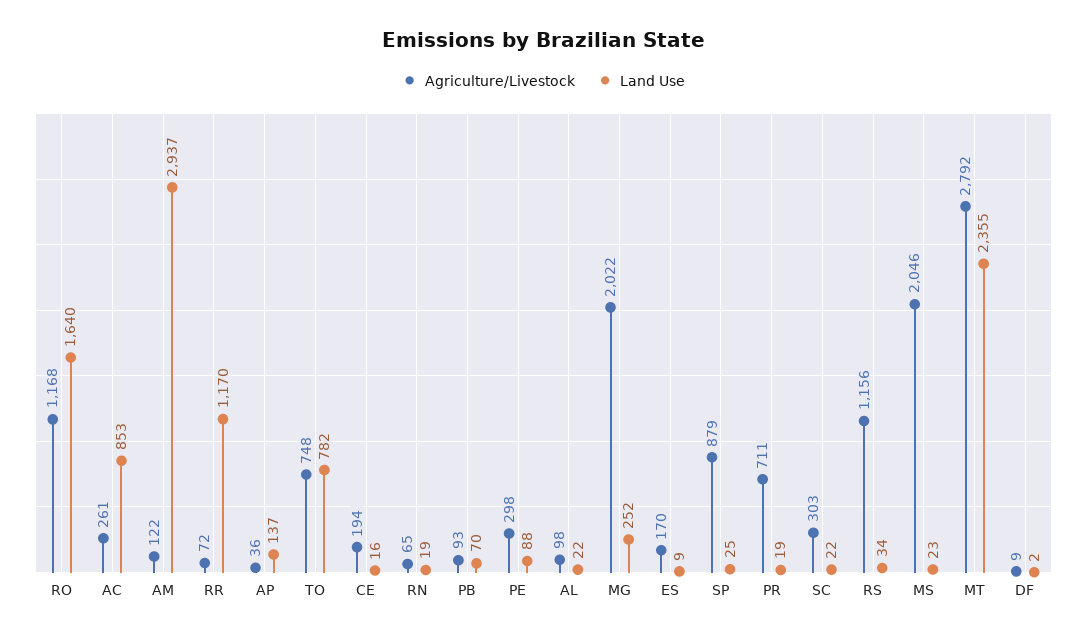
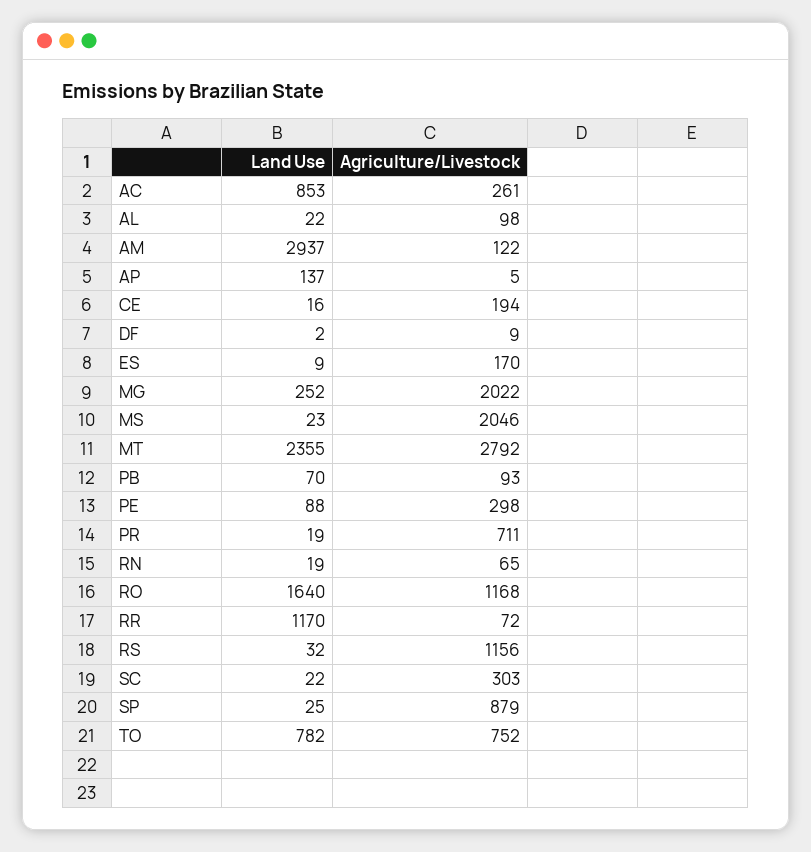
Agriculture/Livestock, AP: 36 -> 5
Agriculture/Livestock, TO: 748 -> 752
Land Use, RS: 34 -> 32

